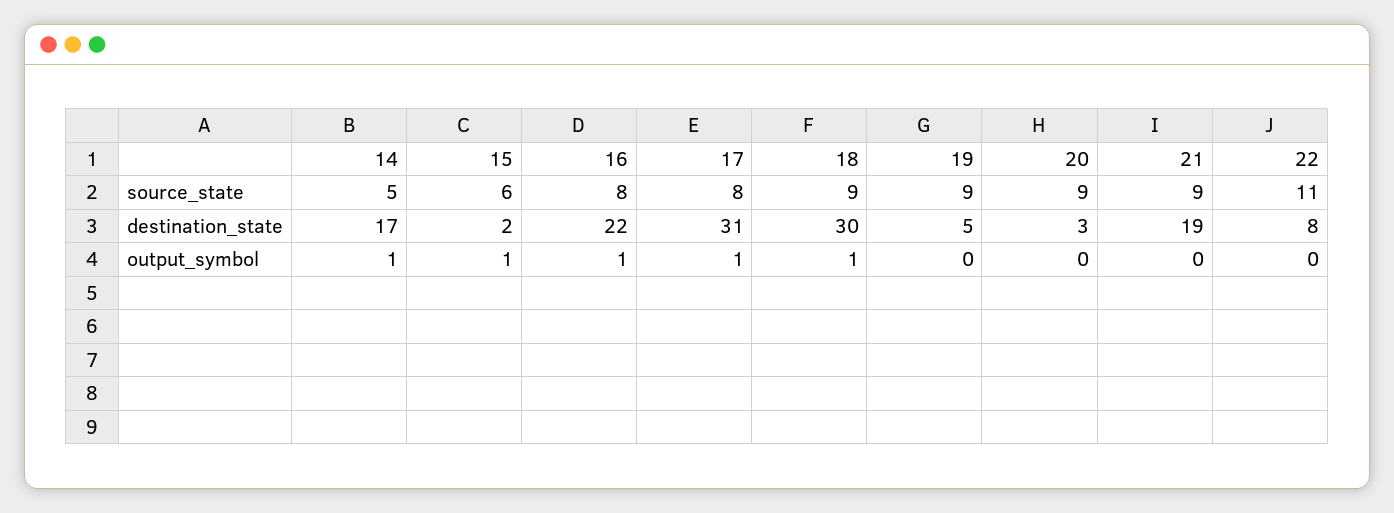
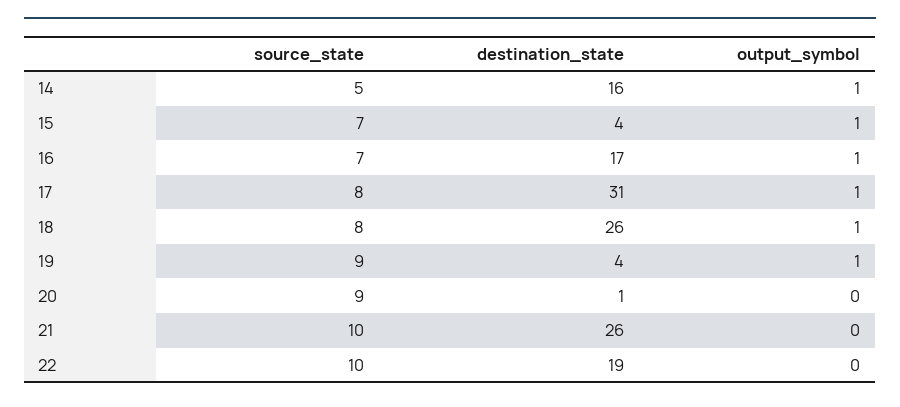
15, source_state: 6 -> 7
16, source_state: 8 -> 7
18, source_state: 9 -> 8
21, source_state: 9 -> 10
22, source_state: 11 -> 10
14, destination_state: 17 -> 16
15, destination_state: 2 -> 4
16, destination_state: 22 -> 17
18, destination_state: 30 -> 26
19, destination_state: 5 -> 4
20, destination_state: 3 -> 1
21, destination_state: 19 -> 26
22, destination_state: 8 -> 19
19, output_symbol: 0 -> 1

